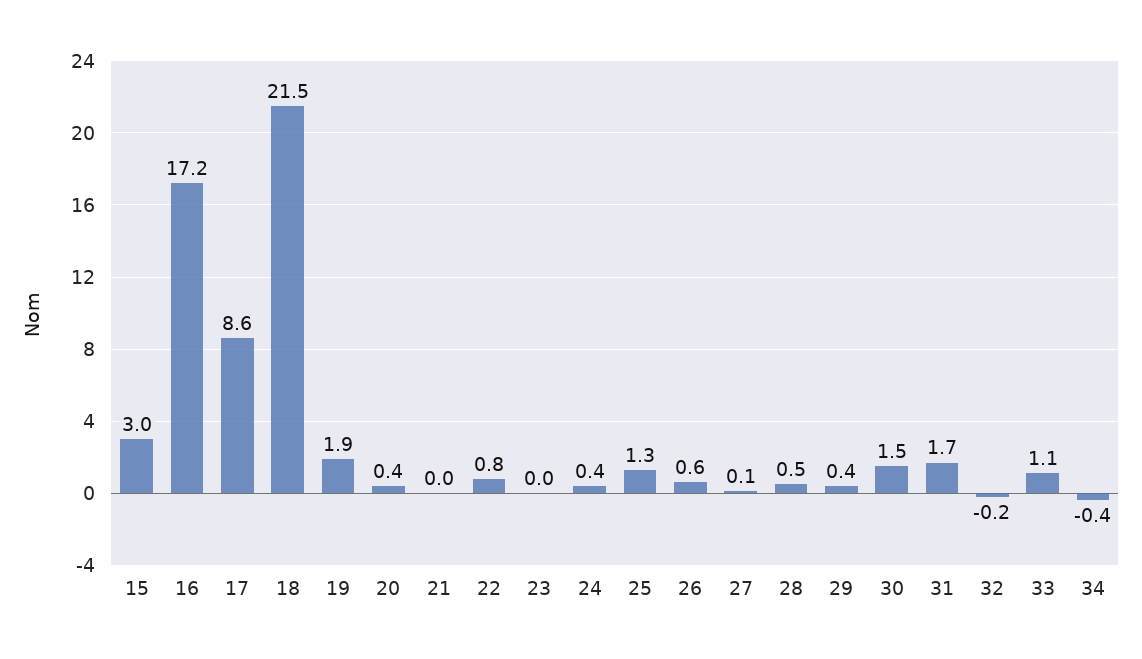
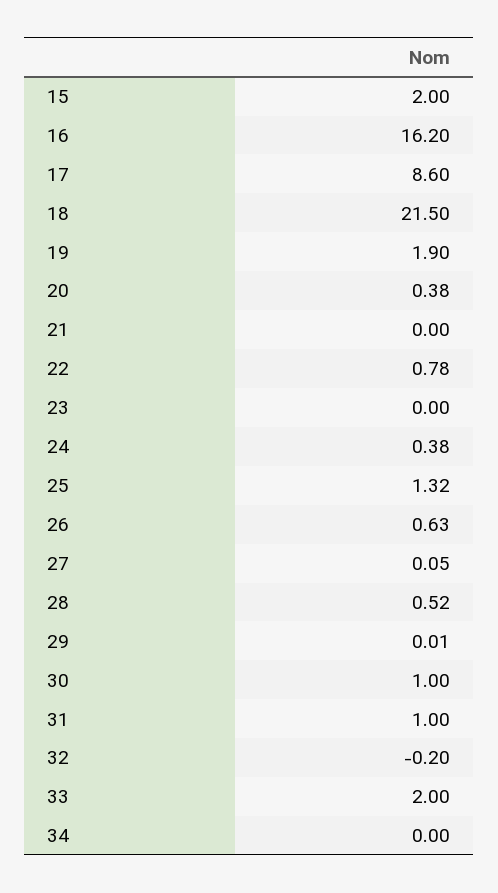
15: 3 -> 2
16: 17.2 -> 16.2
29: 0.4 -> 0.01
30: 1.5 -> 1
31: 1.7 -> 1
33: 1.1 -> 2
34: -0.4 -> 0

